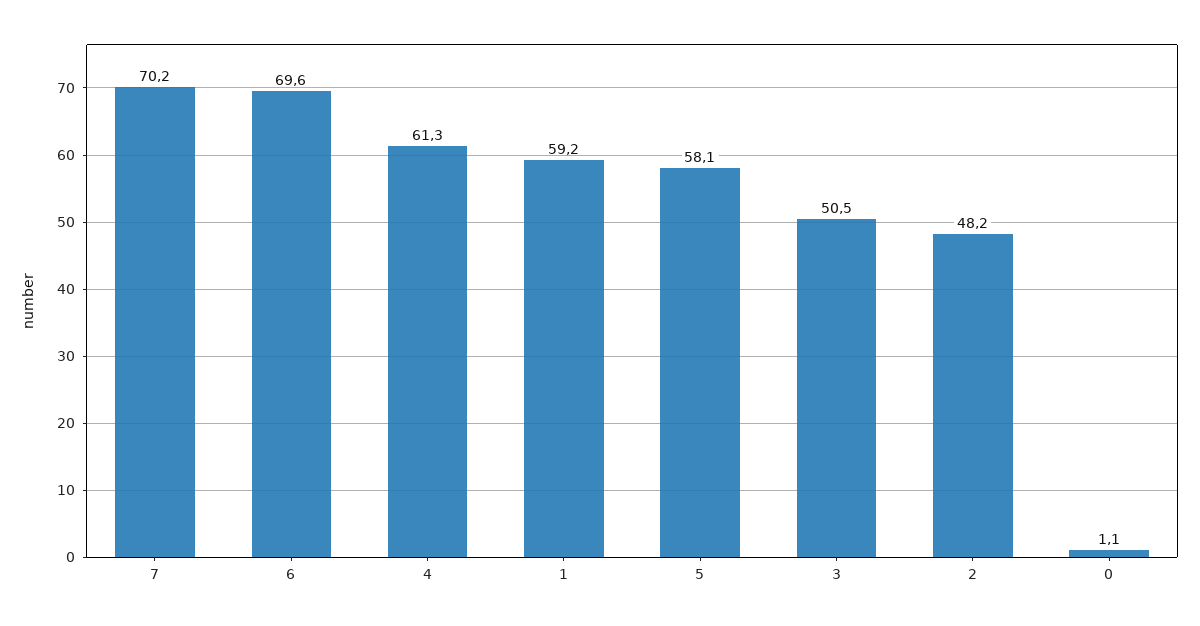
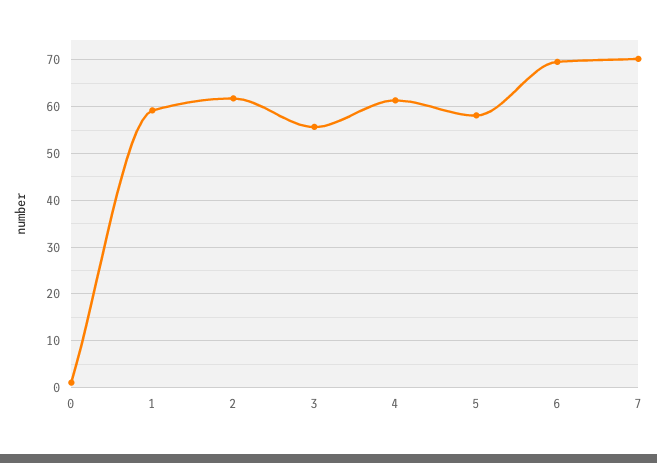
3: 50.5 -> 56
2: 48.2 -> 62

